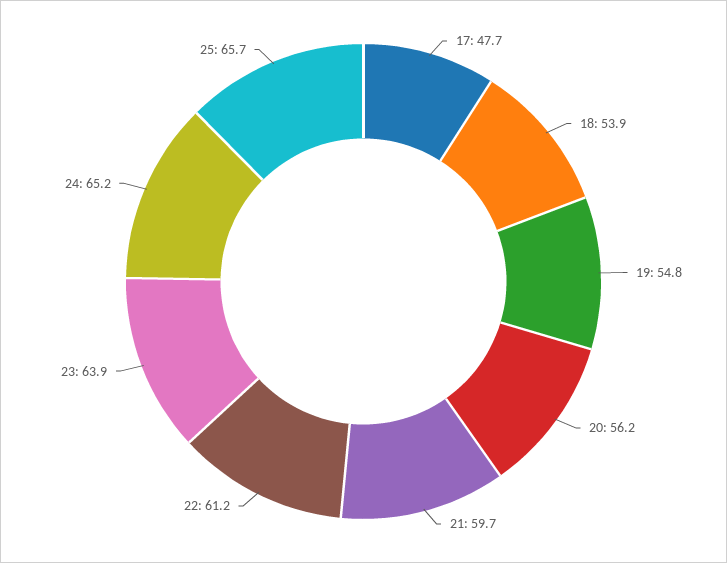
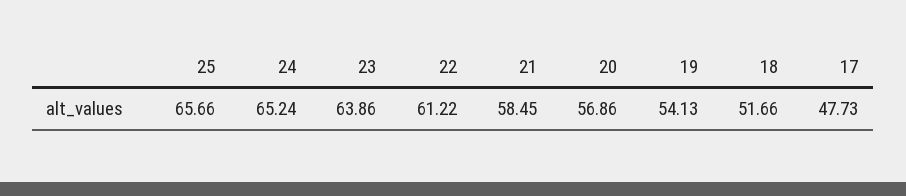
18: 53.9 -> 51.66
19: 54.8 -> 54.13
20: 56.2 -> 56.86
21: 59.7 -> 58.45

